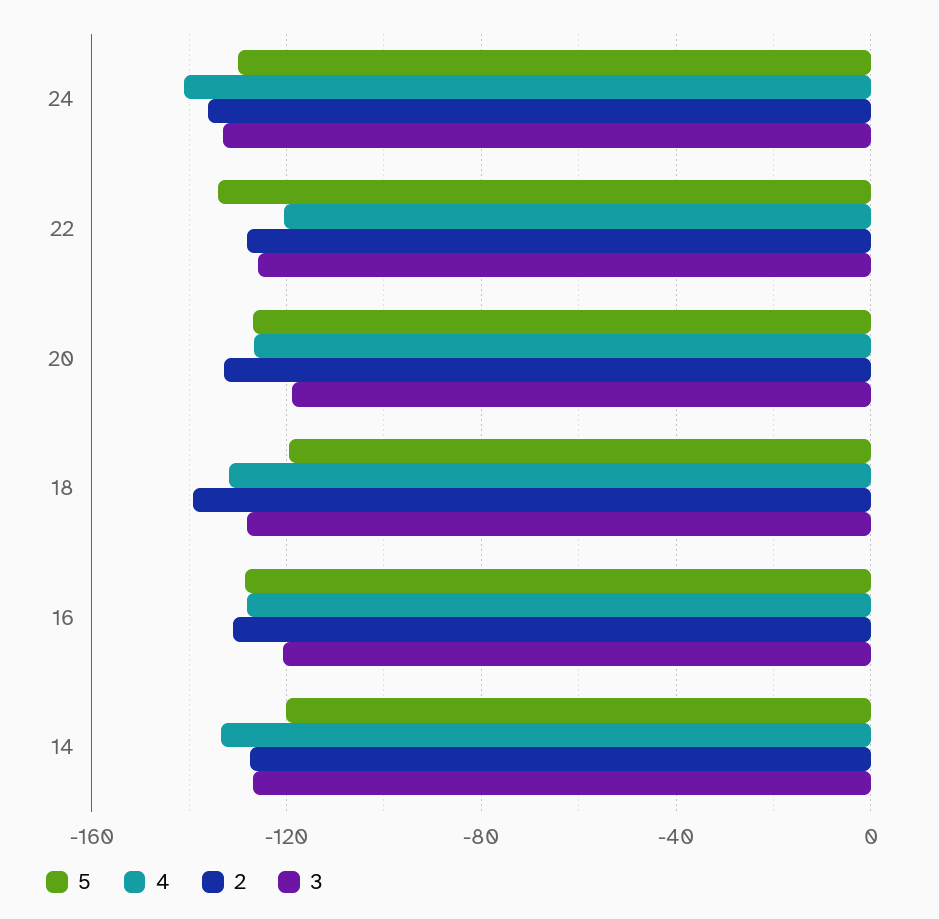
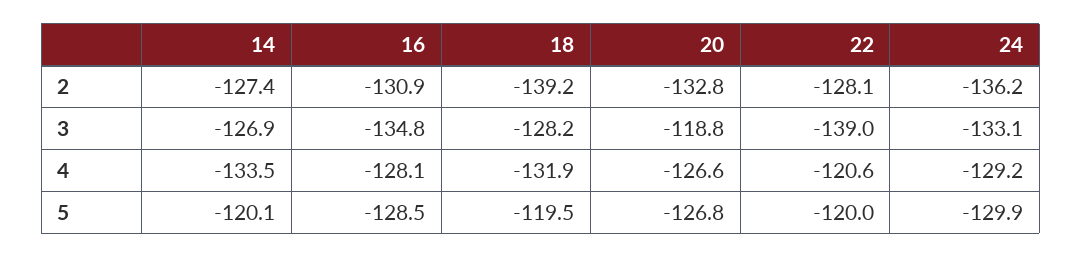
4, 24: -140 -> -129.2
5, 22: -135 -> -120
3, 22: -125 -> -139
3, 16: -120 -> -134.8

